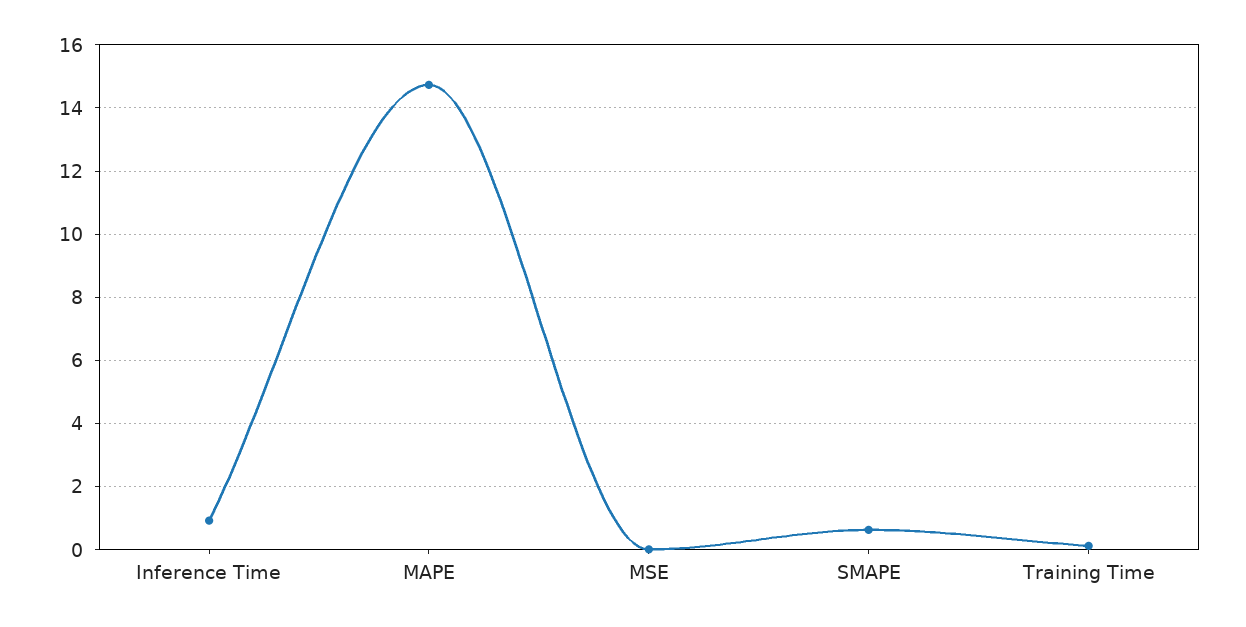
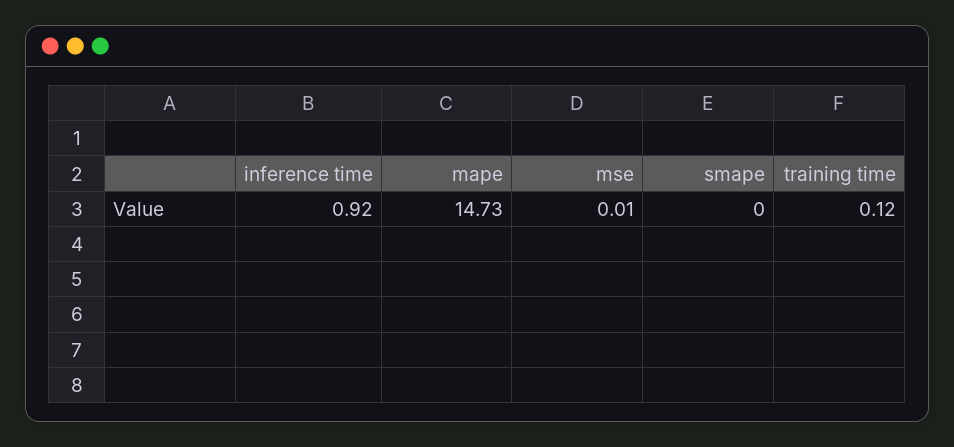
SMAPE: 0.6 -> 0

